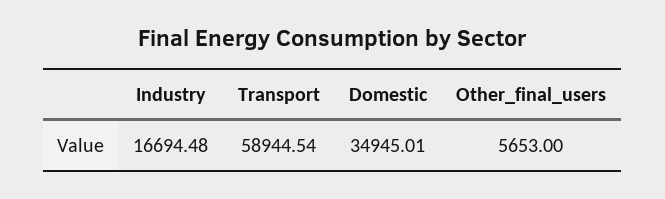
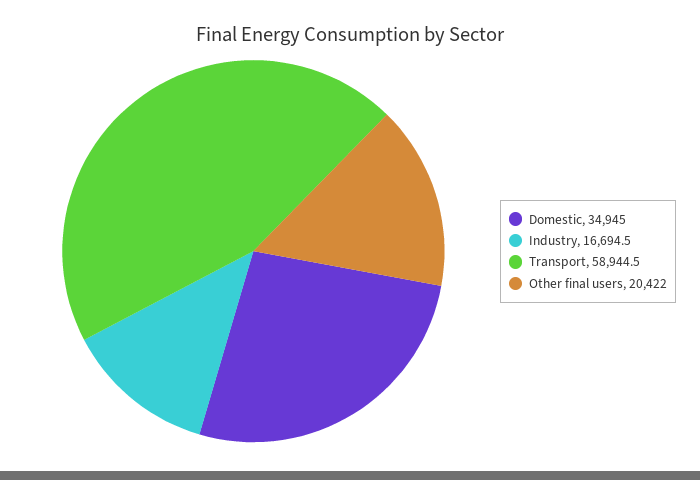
Other_final_users: 5653 -> 20422

